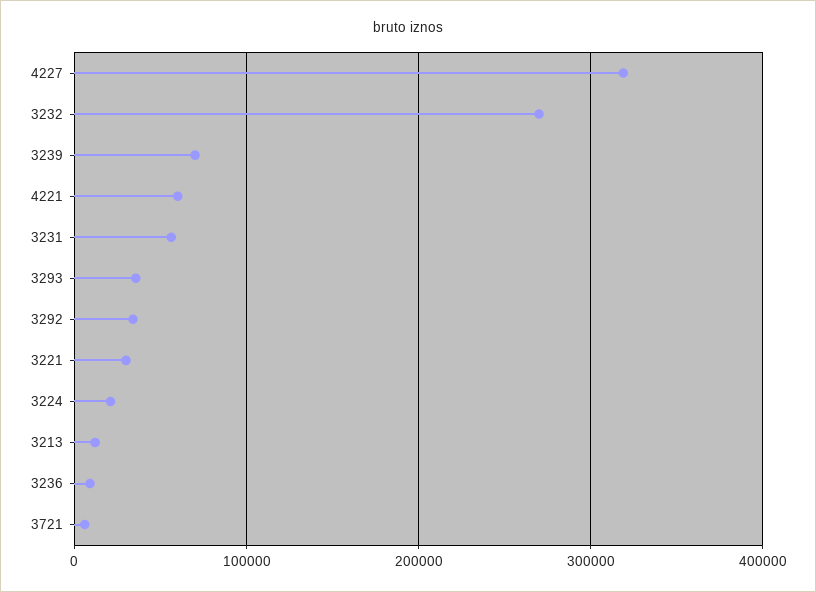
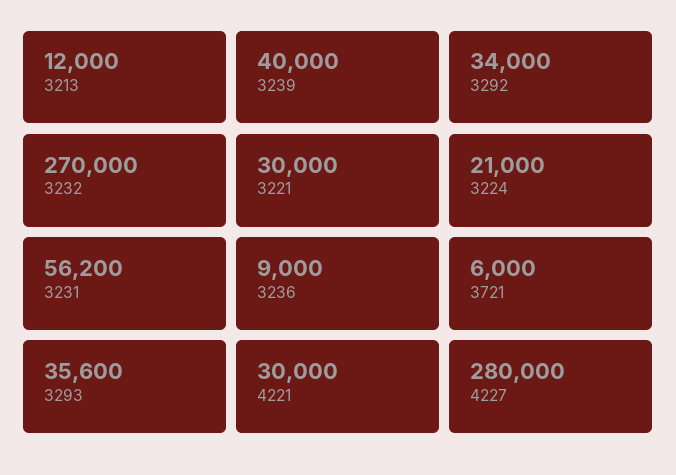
4227: 320000 -> 280000
3239: 70000 -> 40000
4221: 60000 -> 30000

